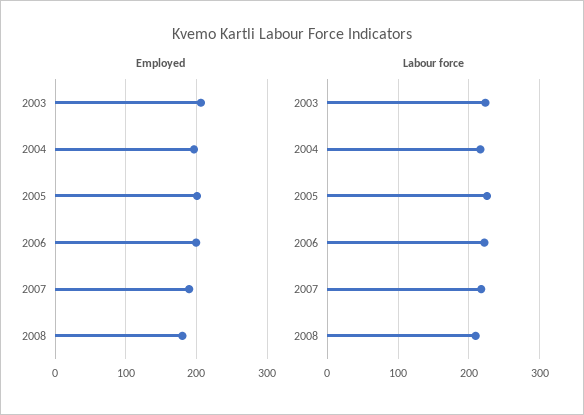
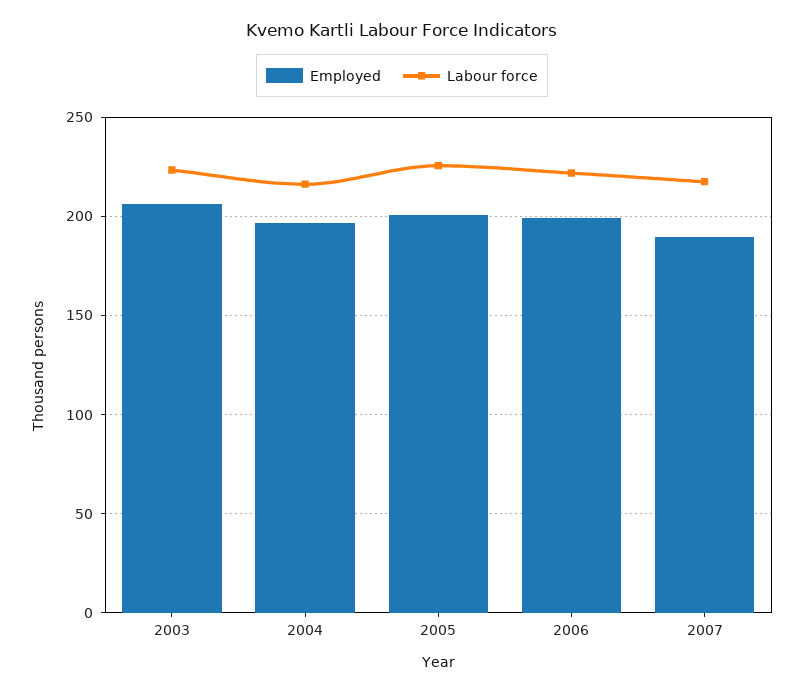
Employed, 2008: 180 -> none
Labour force, 2008: 210 -> none

